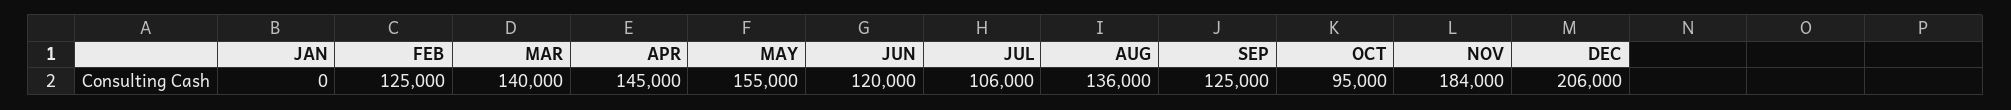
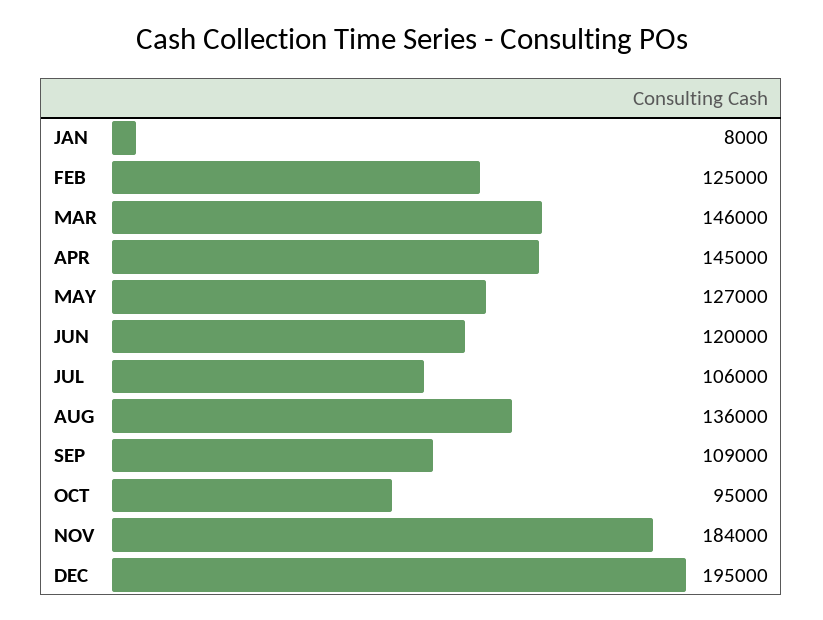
JAN: 0 -> 8000
MAR: 140000 -> 146000
MAY: 155000 -> 127000
SEP: 125000 -> 109000
DEC: 206000 -> 195000

